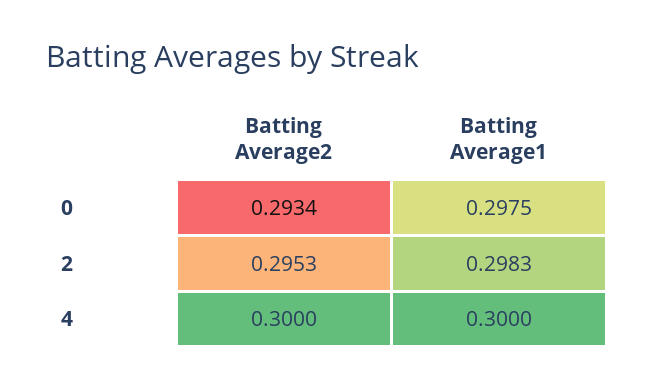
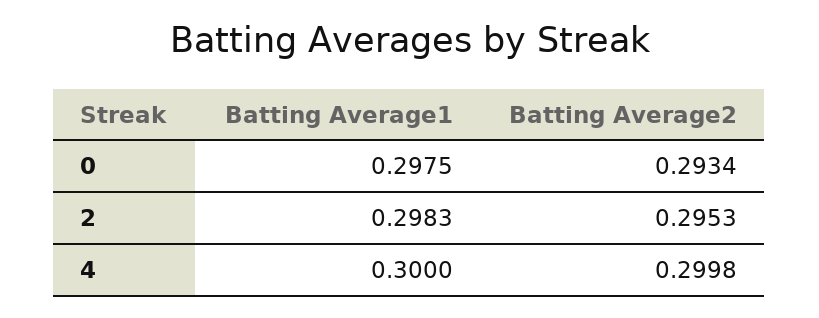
Batting Average2, 4: 0.3 -> 0.2998

